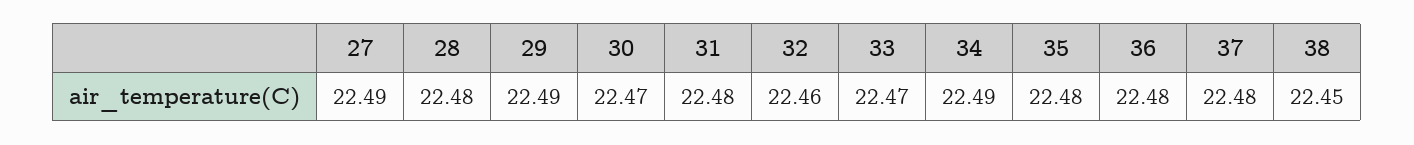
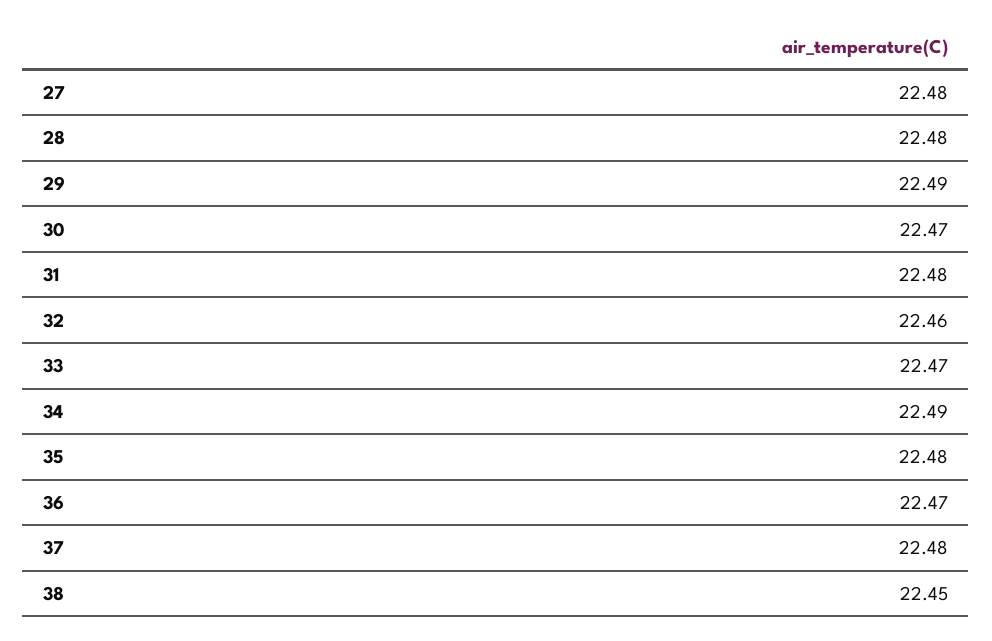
27: 22.49 -> 22.48
36: 22.48 -> 22.47

